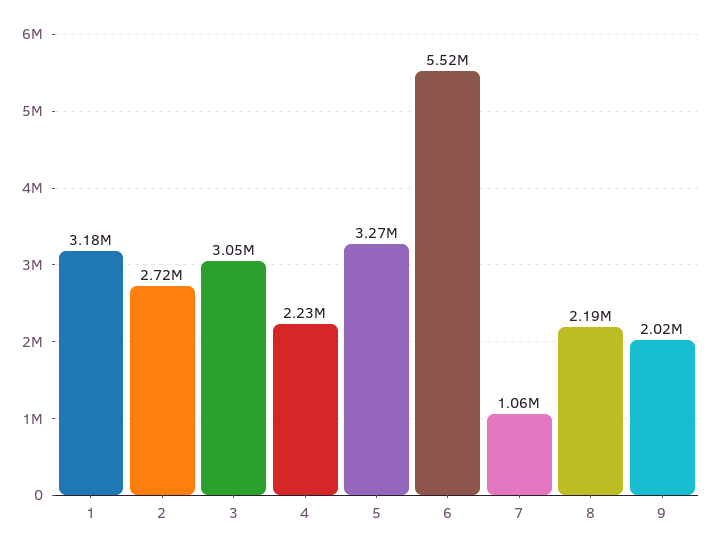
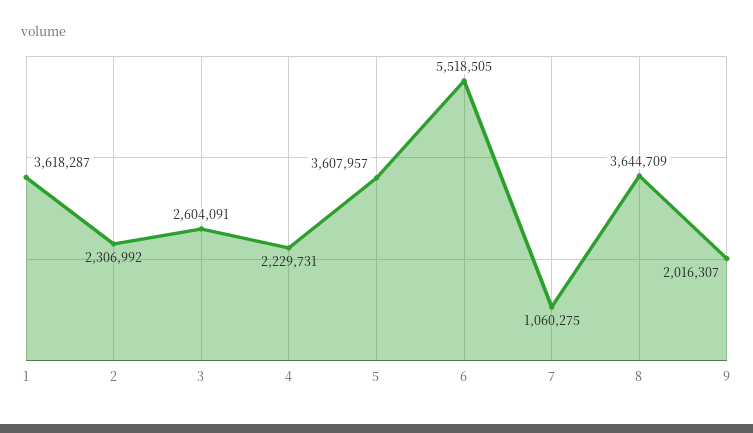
1: 3180000 -> 3618287
2: 2720000 -> 2306992
3: 3050000 -> 2604091
5: 3270000 -> 3607957
8: 2190000 -> 3644709

